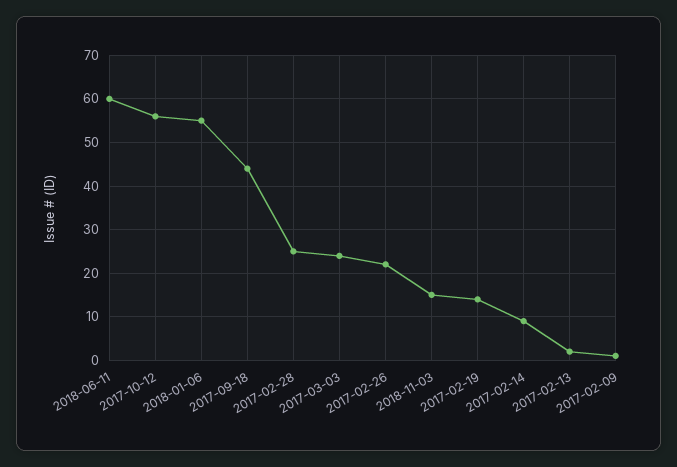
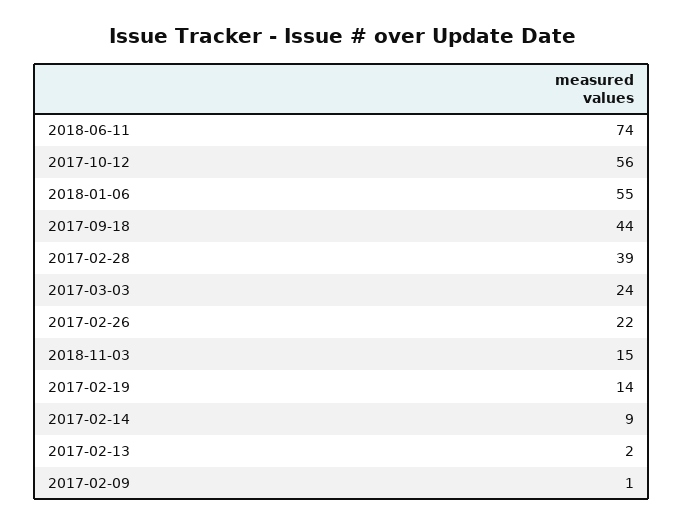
2018-06-11: 60 -> 74
2017-02-28: 25 -> 39

